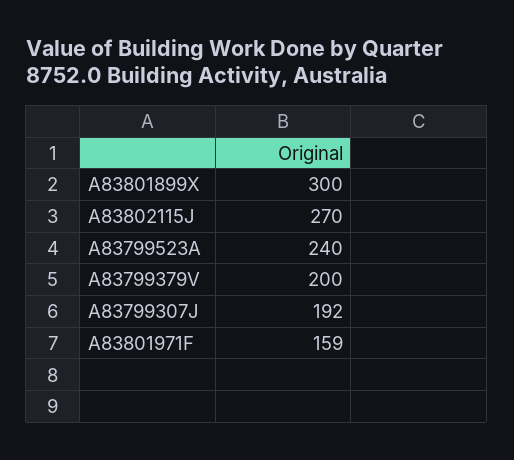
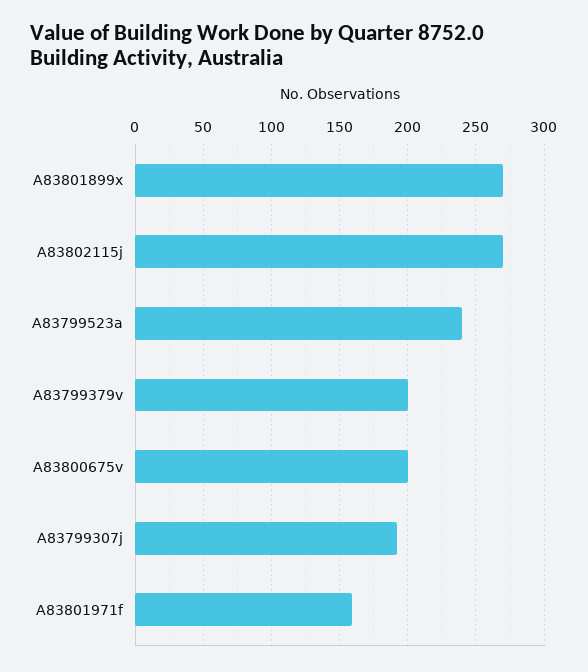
A83801899X: 300 -> 270
A83800675v: none -> 200

